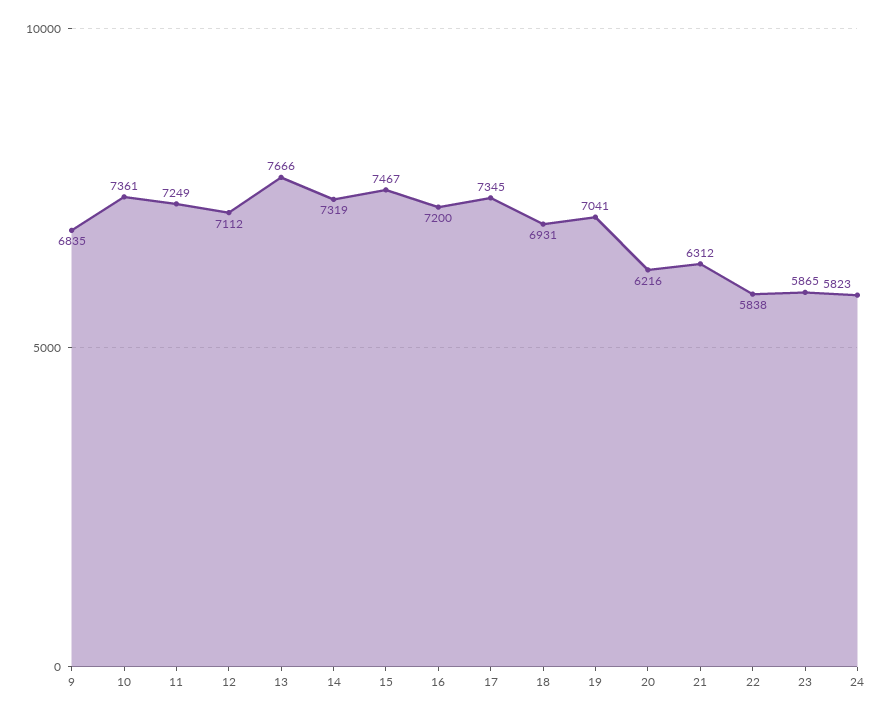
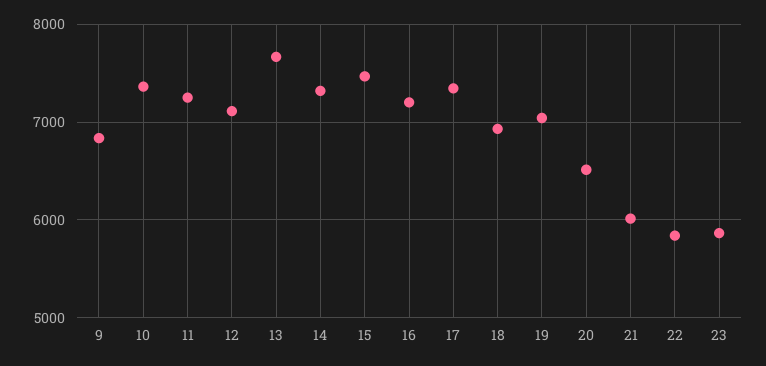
20: 6216 -> 6500
21: 6312 -> 6000
24: 5823 -> none

